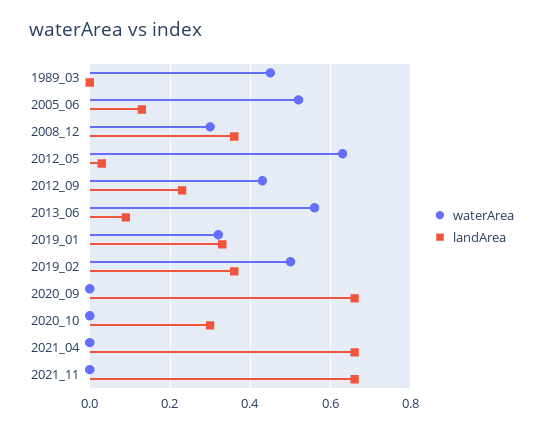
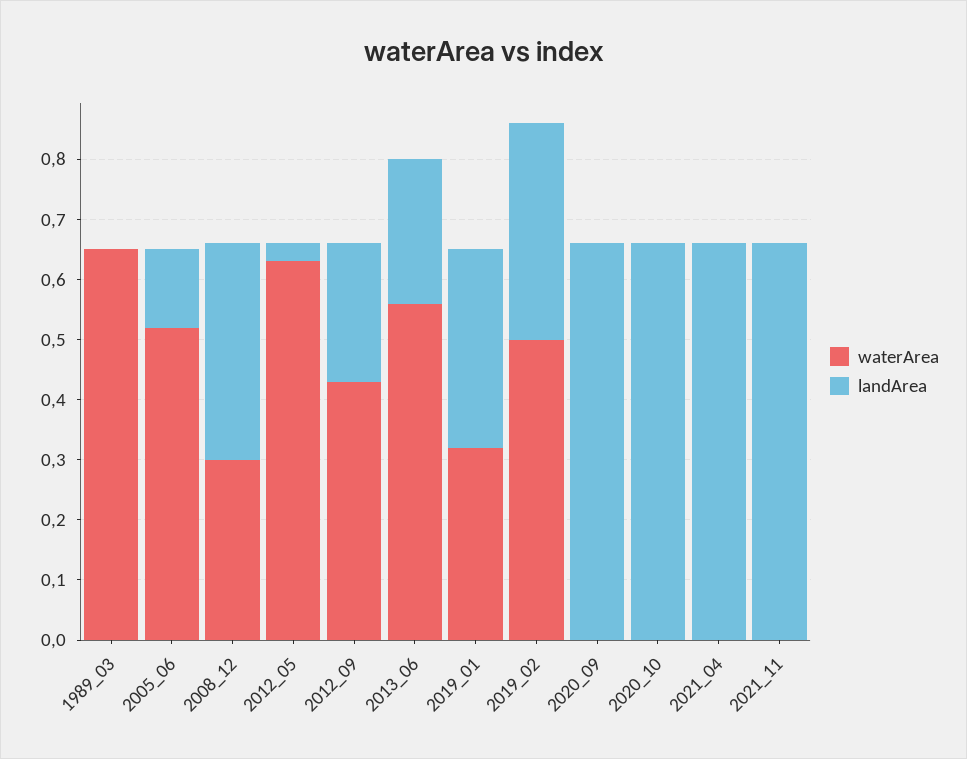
waterArea, 1989_03: 0.45 -> 0.65
landArea, 2013_06: 0.1 -> 0.25
landArea, 2020_10: 0.3 -> 0.65

